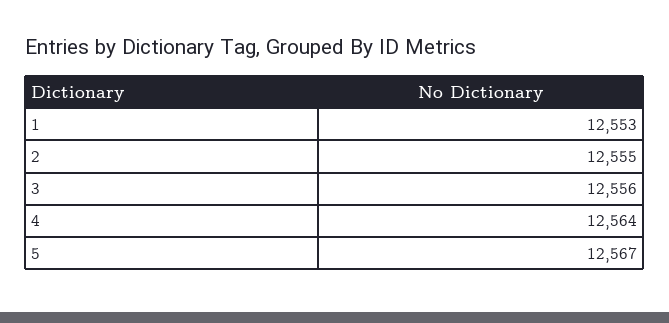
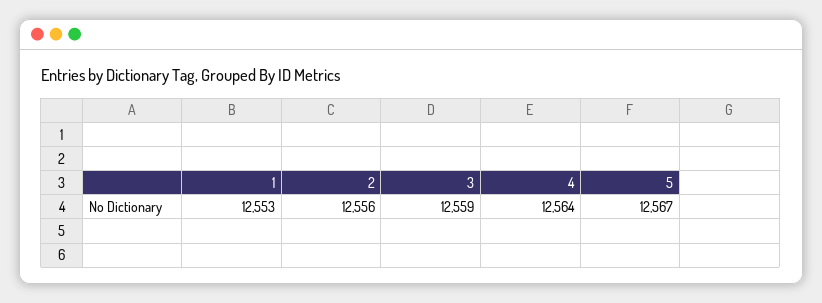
2: 12555 -> 12556
3: 12556 -> 12559

